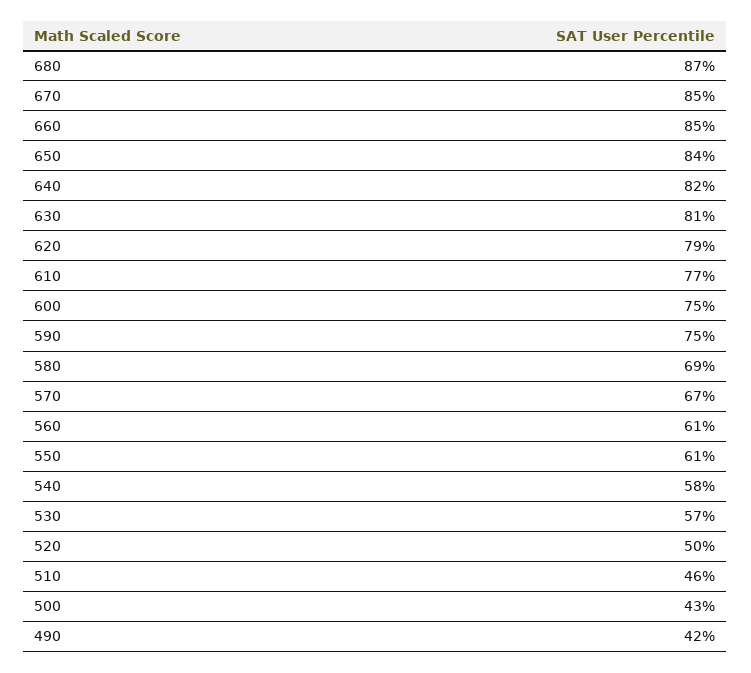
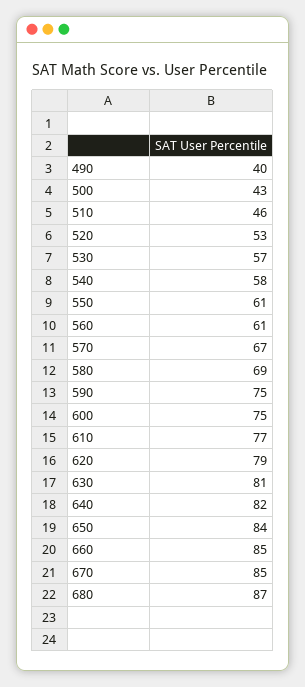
520: 50 -> 53
490: 42 -> 40

